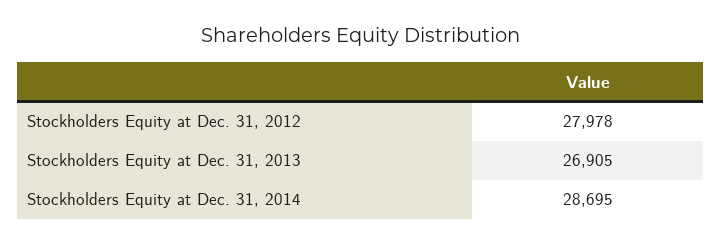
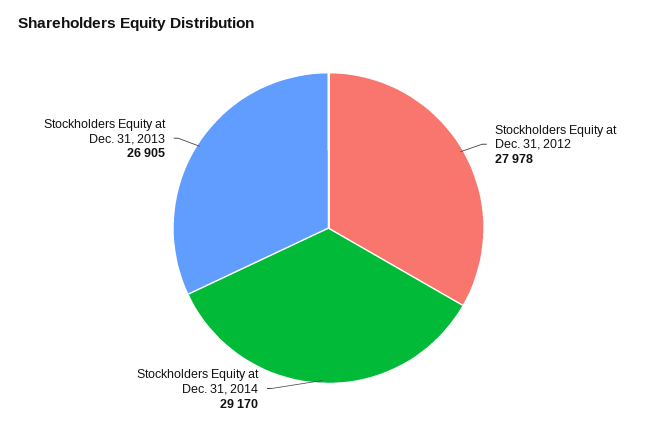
Stockholders Equity at Dec. 31, 2014: 28695 -> 29170

